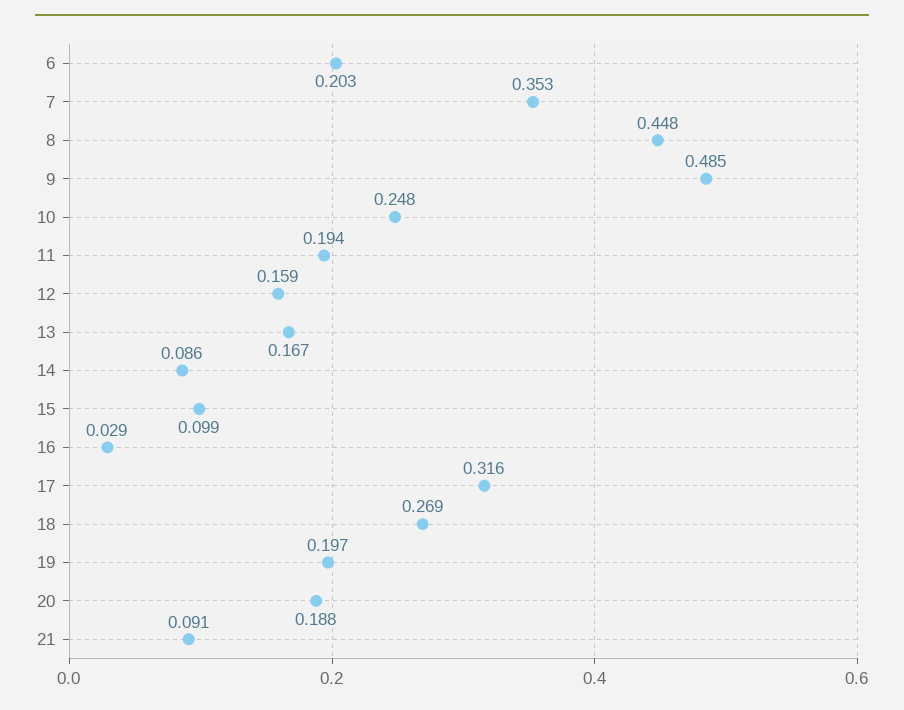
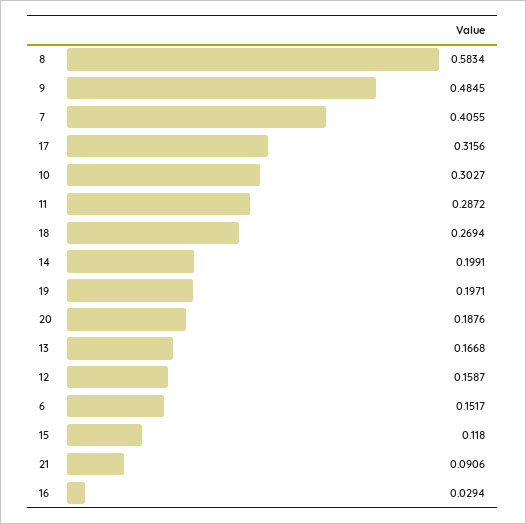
6: 0.203 -> 0.1517
7: 0.353 -> 0.4055
8: 0.448 -> 0.5834
10: 0.248 -> 0.3027
11: 0.194 -> 0.2872
14: 0.086 -> 0.1991
15: 0.099 -> 0.118

